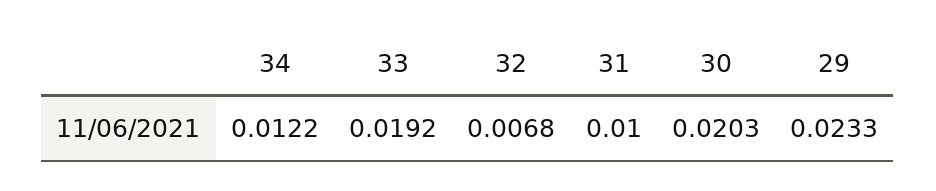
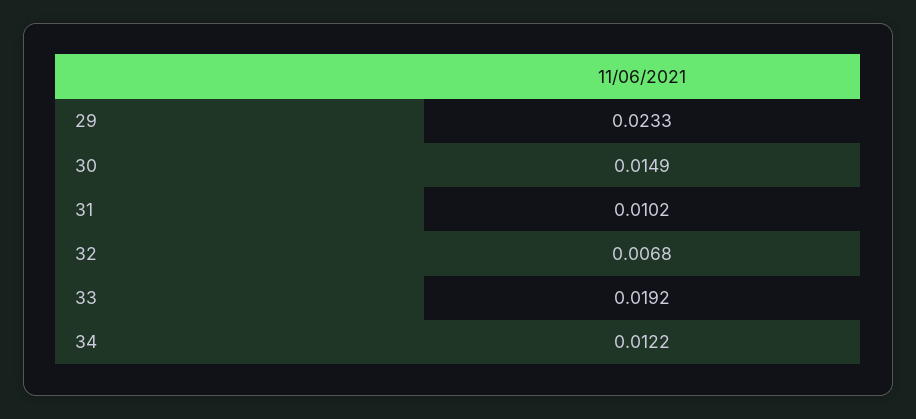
31: 0.01 -> 0.0102
30: 0.0203 -> 0.0149

